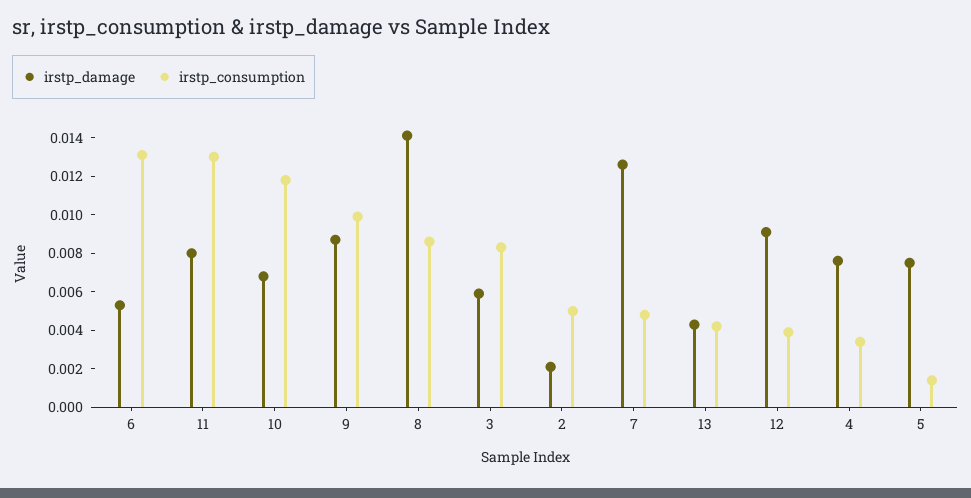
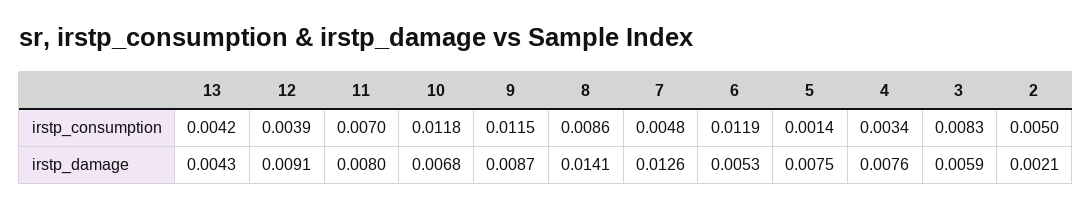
irstp_consumption, 6: 0.013 -> 0.0119
irstp_consumption, 11: 0.013 -> 0.007
irstp_consumption, 9: 0.01 -> 0.0115

